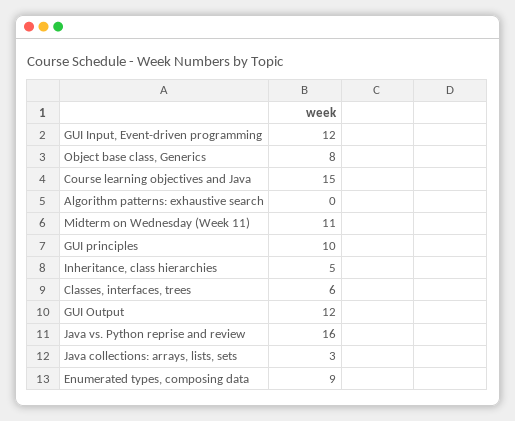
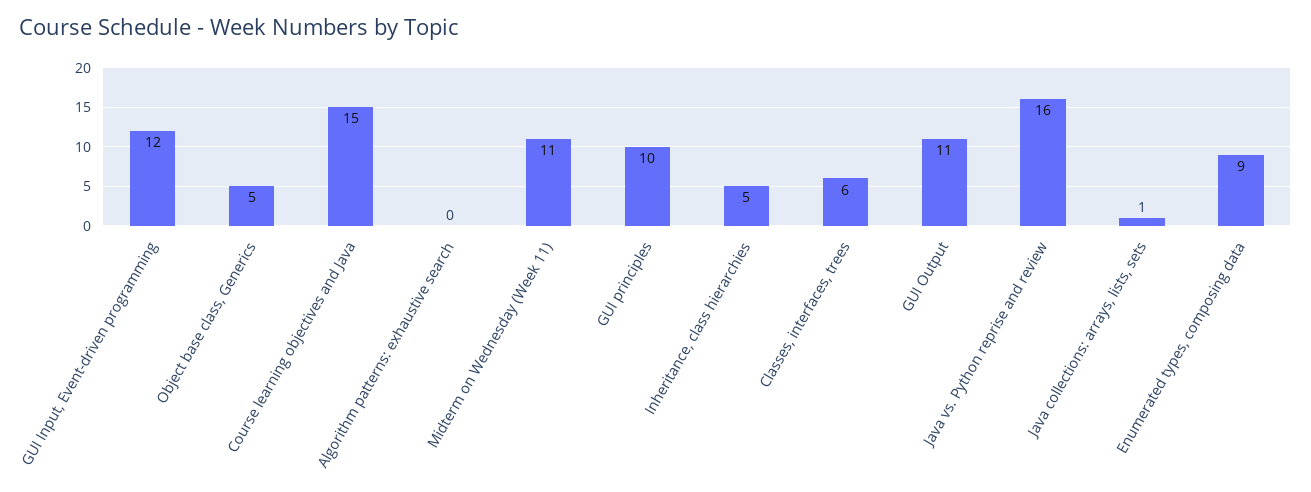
Object base class, Generics: 8 -> 5
GUI Output: 12 -> 11
Java collections: arrays, lists, sets: 3 -> 1

